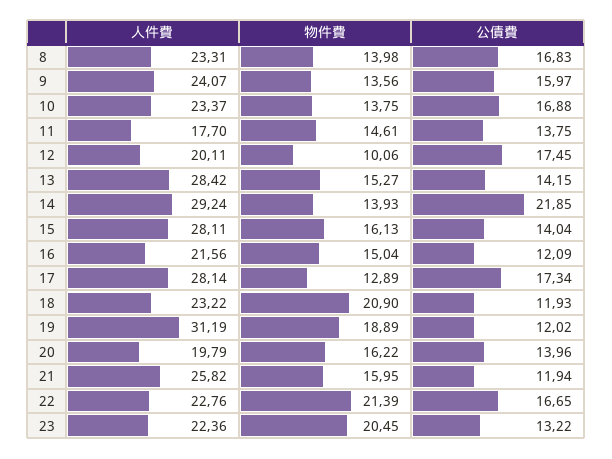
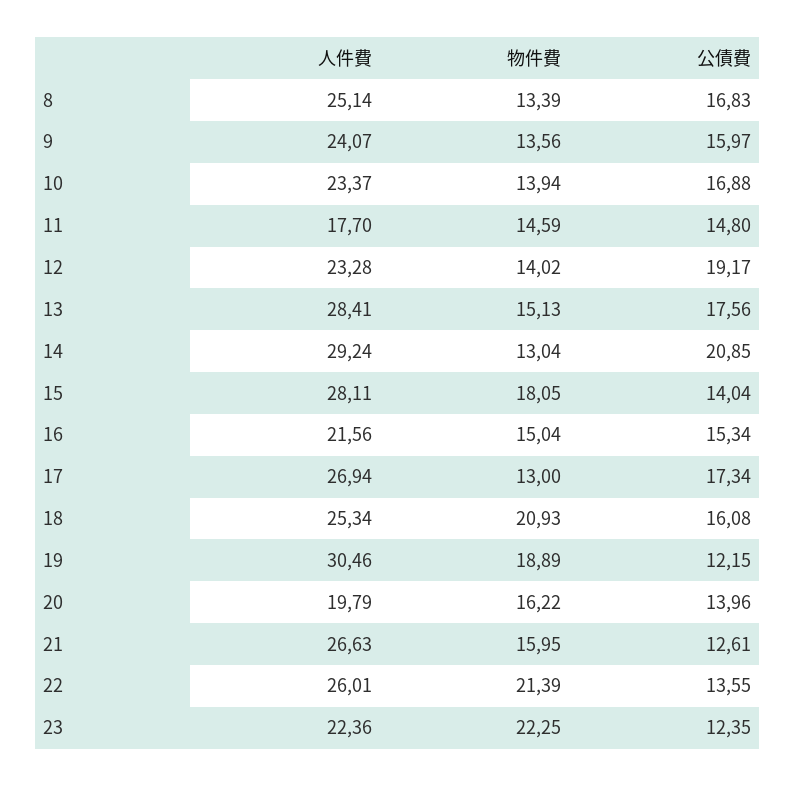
人件費, 8: 23.31 -> 25.14
物件費, 8: 13.98 -> 13.39
物件費, 10: 13.75 -> 13.94
物件費, 11: 14.61 -> 14.59
公債費, 11: 13.75 -> 14.8
人件費, 12: 20.11 -> 23.28
物件費, 12: 10.06 -> 14.02
公債費, 12: 17.45 -> 19.17
人件費, 13: 28.42 -> 28.41
物件費, 13: 15.27 -> 15.13
公債費, 13: 14.15 -> 17.56
物件費, 14: 13.93 -> 13.04
公債費, 14: 21.85 -> 20.85
物件費, 15: 16.13 -> 18.05
公債費, 16: 12.09 -> 15.34
人件費, 17: 28.14 -> 26.94
物件費, 17: 12.89 -> 13
人件費, 18: 23.22 -> 25.34
物件費, 18: 20.9 -> 20.93
公債費, 18: 11.93 -> 16.08
人件費, 19: 31.19 -> 30.46
公債費, 19: 12.02 -> 12.15
人件費, 21: 25.82 -> 26.63
公債費, 21: 11.94 -> 12.61
人件費, 22: 22.76 -> 26.01
公債費, 22: 16.65 -> 13.55
物件費, 23: 20.45 -> 22.25
公債費, 23: 13.22 -> 12.35

